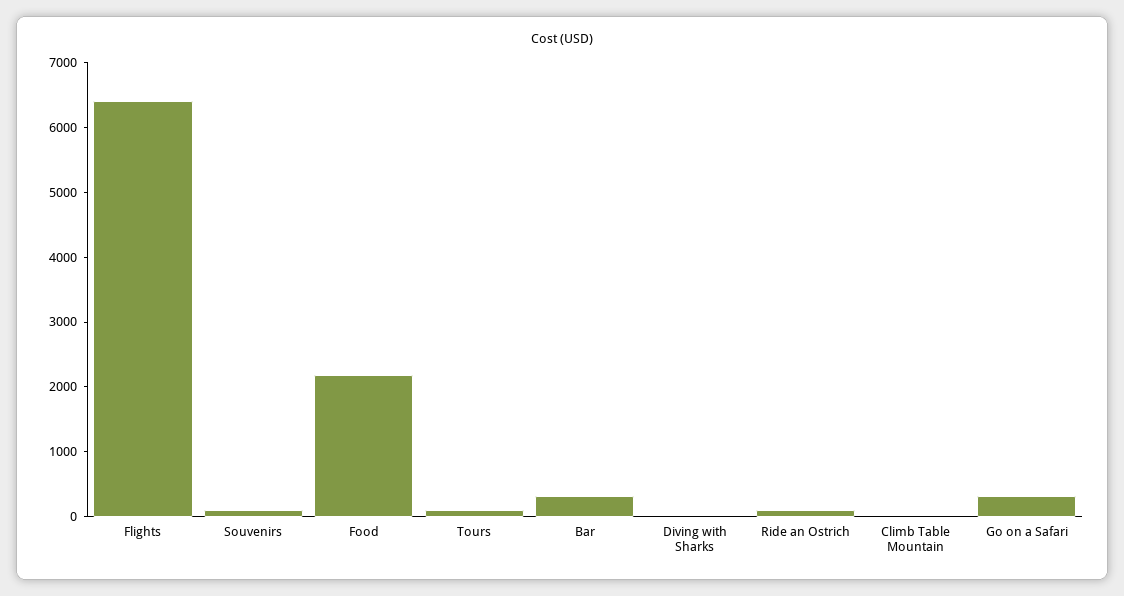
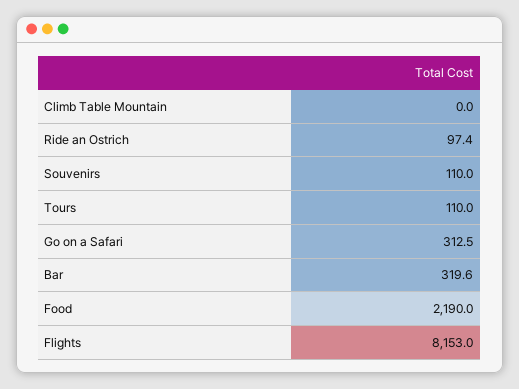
Flights: 6400 -> 8153
Diving with Sharks: 0 -> none

